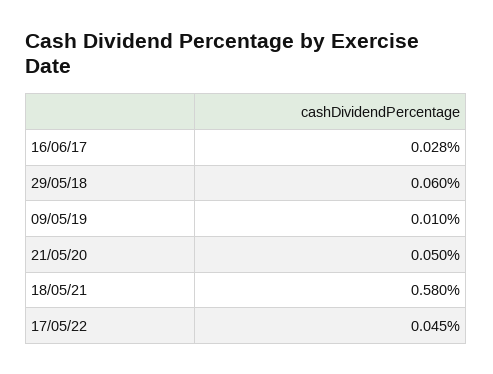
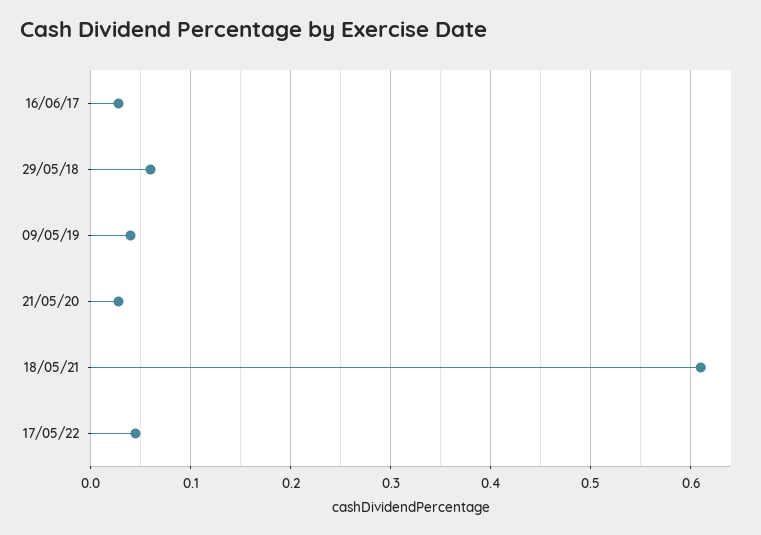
09/05/19: 0.01 -> 0.04
21/05/20: 0.05 -> 0.03
18/05/21: 0.58 -> 0.61

